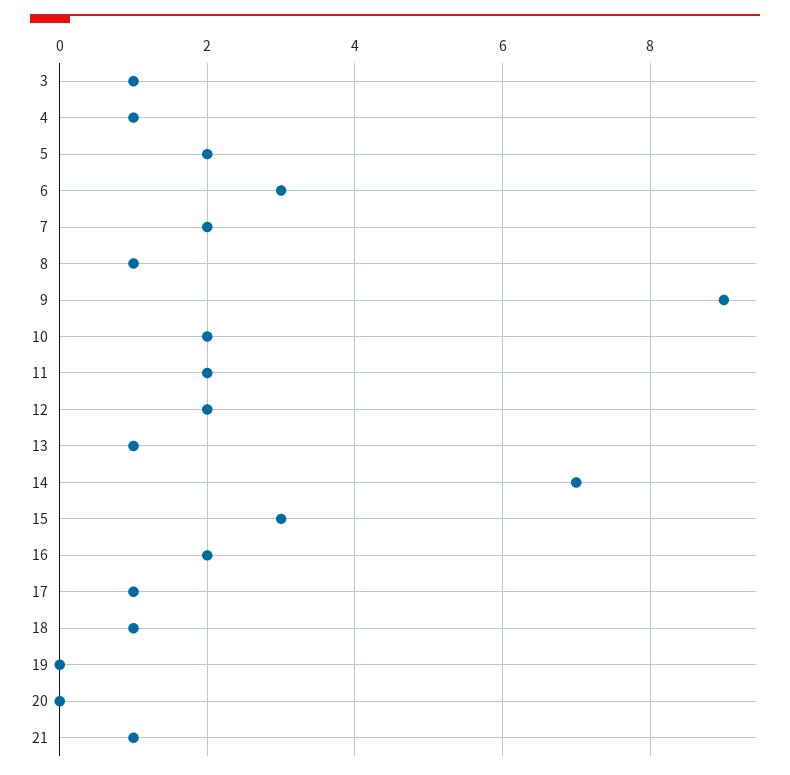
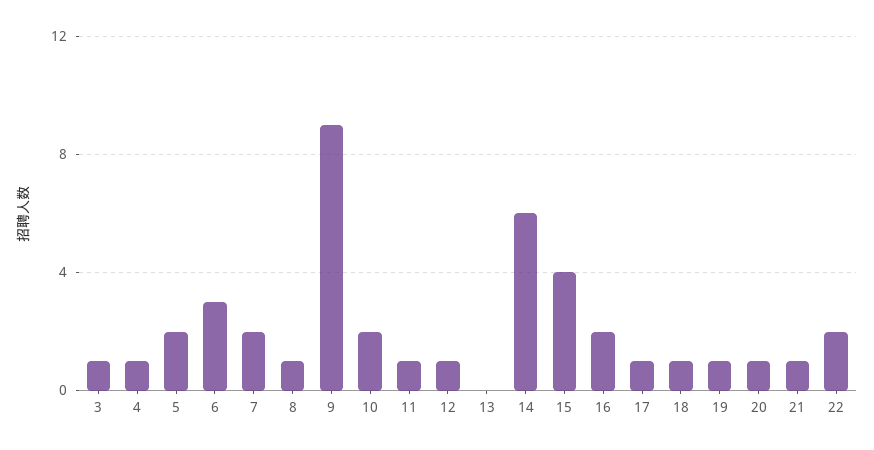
11: 2 -> 1
12: 2 -> 1
13: 1 -> 0
14: 7 -> 6
15: 3 -> 4
19: 0 -> 1
20: 0 -> 1
22: none -> 2

